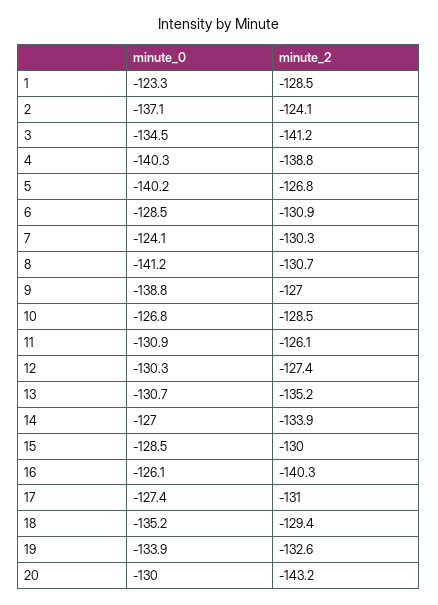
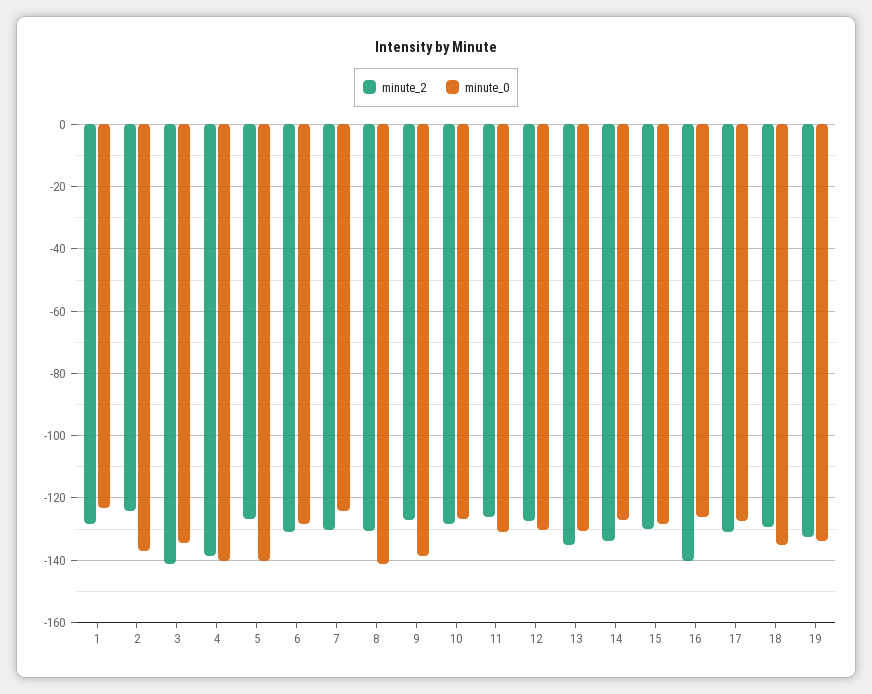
minute_0, 20: -130 -> none
minute_2, 20: -143.2 -> none

